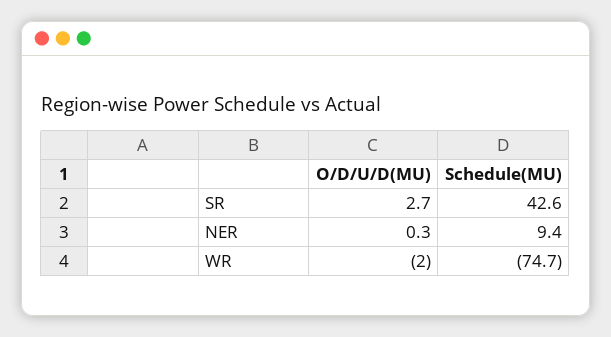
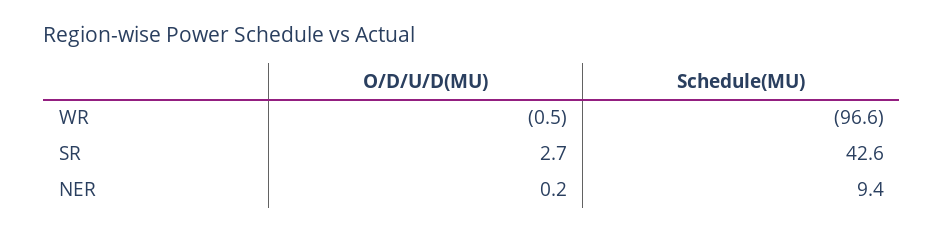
O/D/U/D(MU), NER: 0.3 -> 0.2
O/D/U/D(MU), WR: -2 -> -0.5
Schedule(MU), WR: -74.7 -> -96.6

